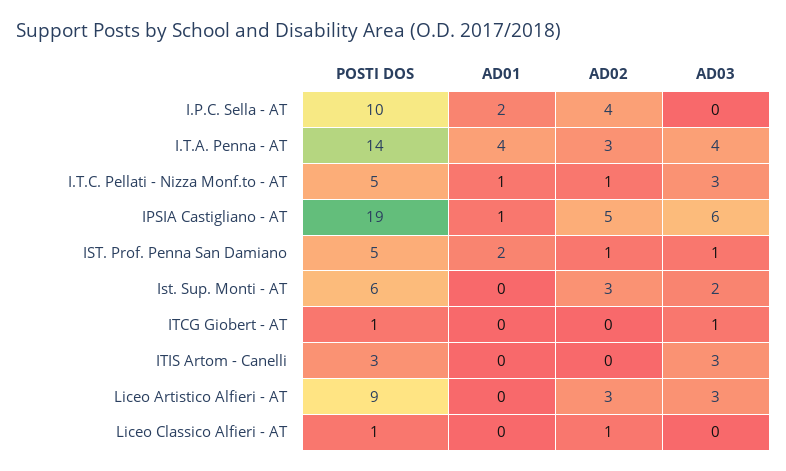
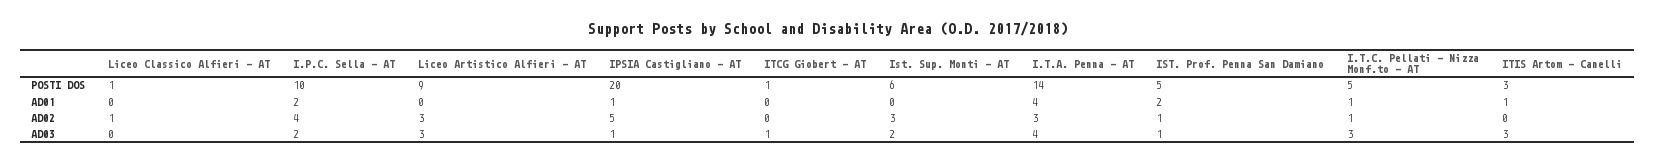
AD03, I.P.C. Sella - AT: 0 -> 2
POSTI DOS, IPSIA Castigliano - AT: 19 -> 20
AD03, IPSIA Castigliano - AT: 6 -> 1
AD01, ITIS Artom - Canelli: 0 -> 1

